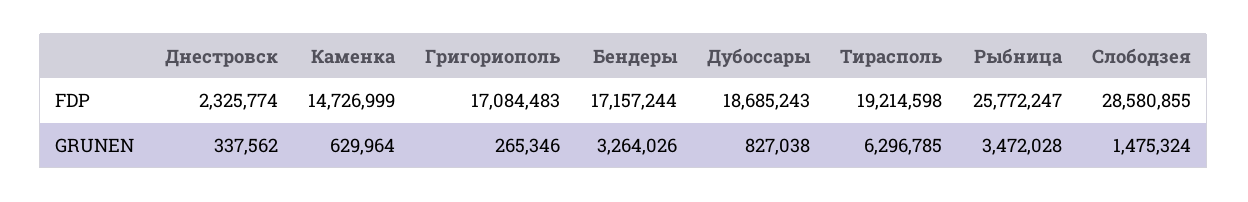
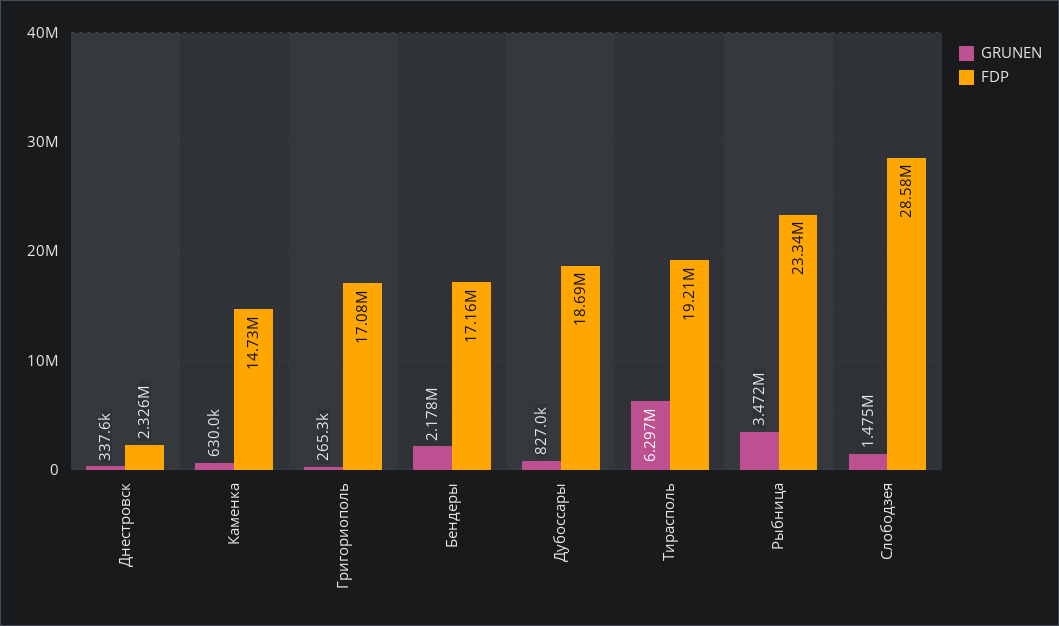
FDP, Рыбница: 25772247 -> 23340000
GRUNEN, Бендеры: 3264026 -> 2178000

